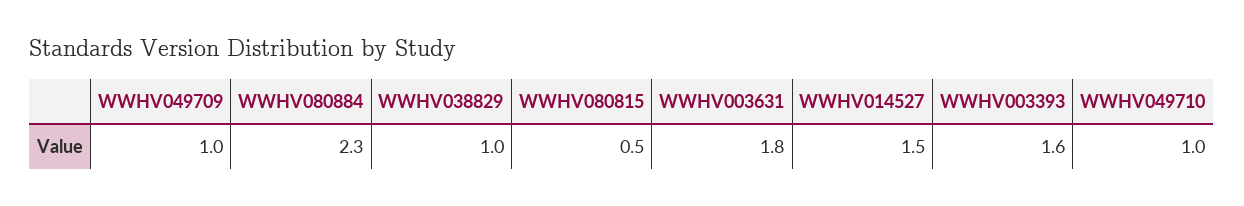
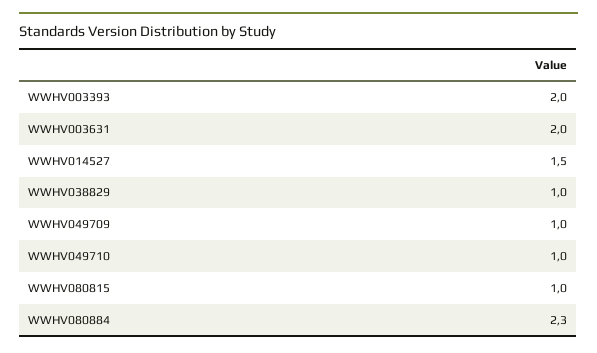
WWHV080815: 0.5 -> 1
WWHV003631: 1.8 -> 2
WWHV003393: 1.6 -> 2

